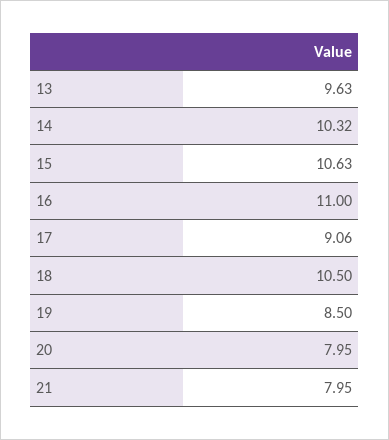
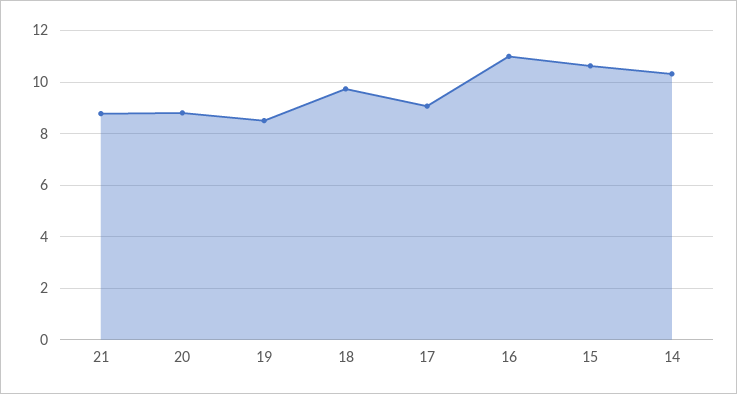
13: 9.63 -> none
18: 10.5 -> 9.75
20: 7.95 -> 8.75
21: 7.95 -> 8.75

